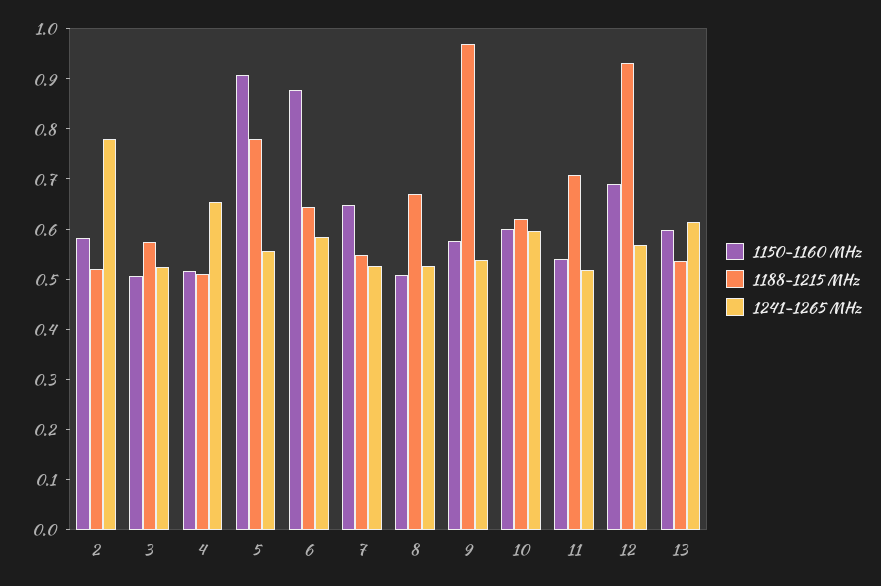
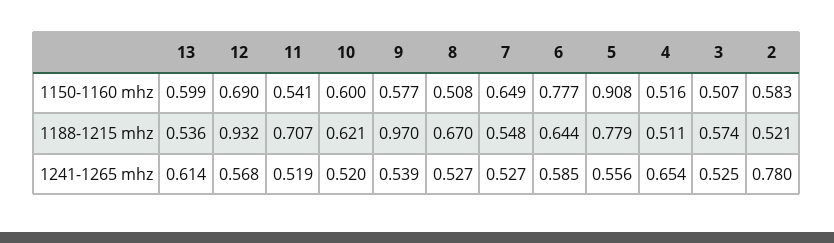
1150-1160 MHz, 6: 0.88 -> 0.777
1241-1265 MHz, 10: 0.6 -> 0.52

